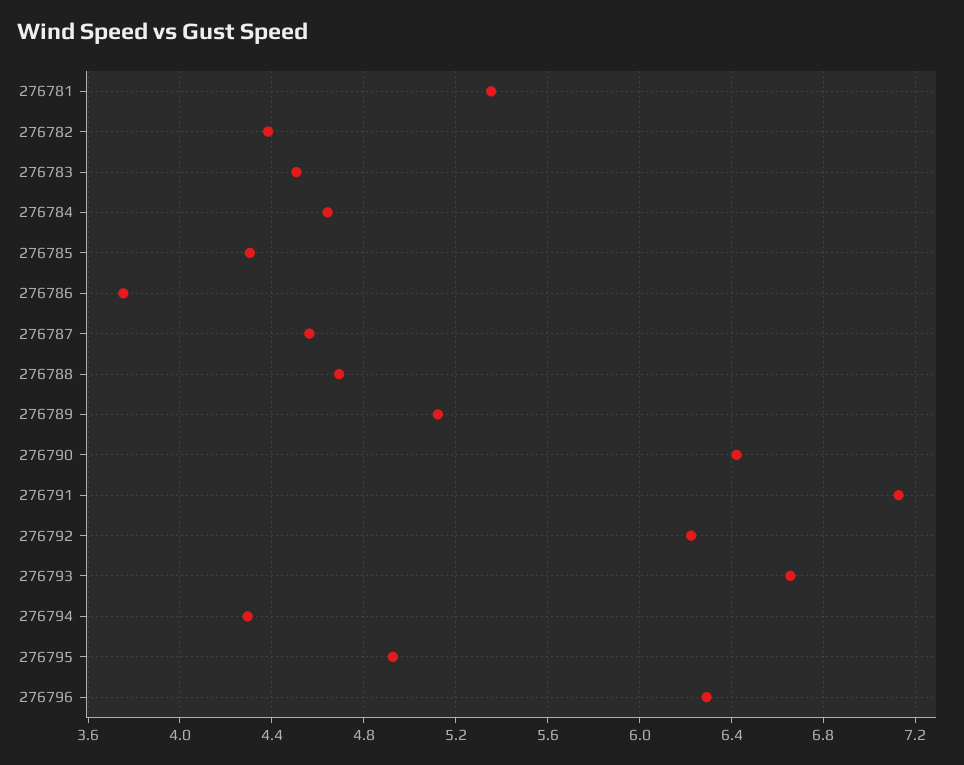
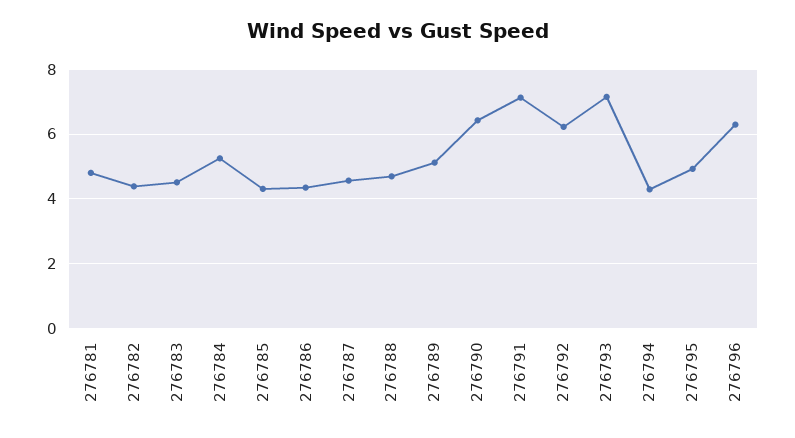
276781: 5.35 -> 4.8
276784: 4.65 -> 5.2
276786: 3.75 -> 4.4
276793: 6.65 -> 7.2

